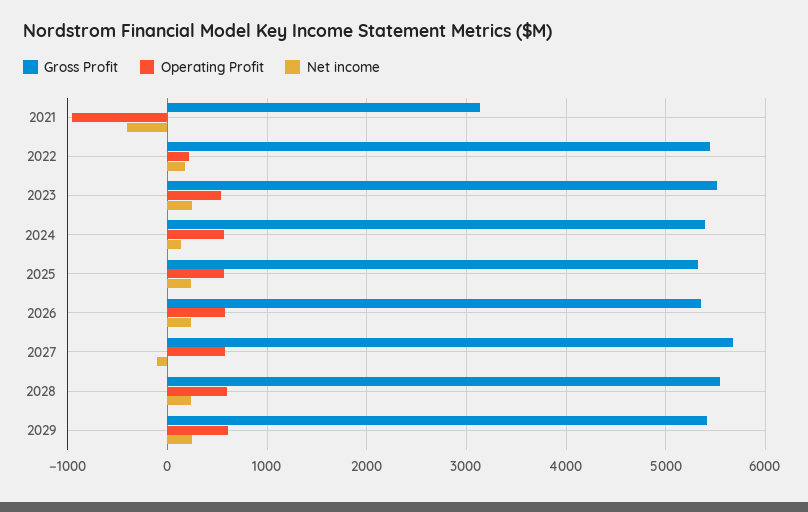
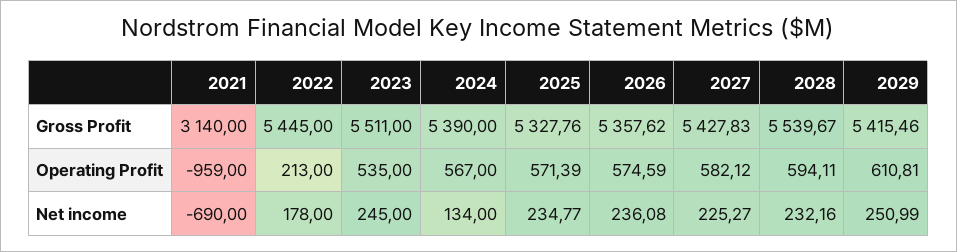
Net income, 2021: -400 -> -690
Gross Profit, 2027: 5700 -> 5427.83
Net income, 2027: -100 -> 225.27

